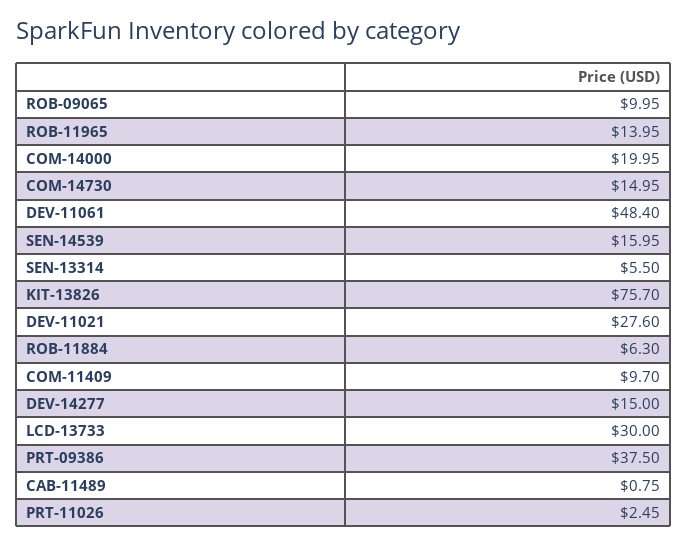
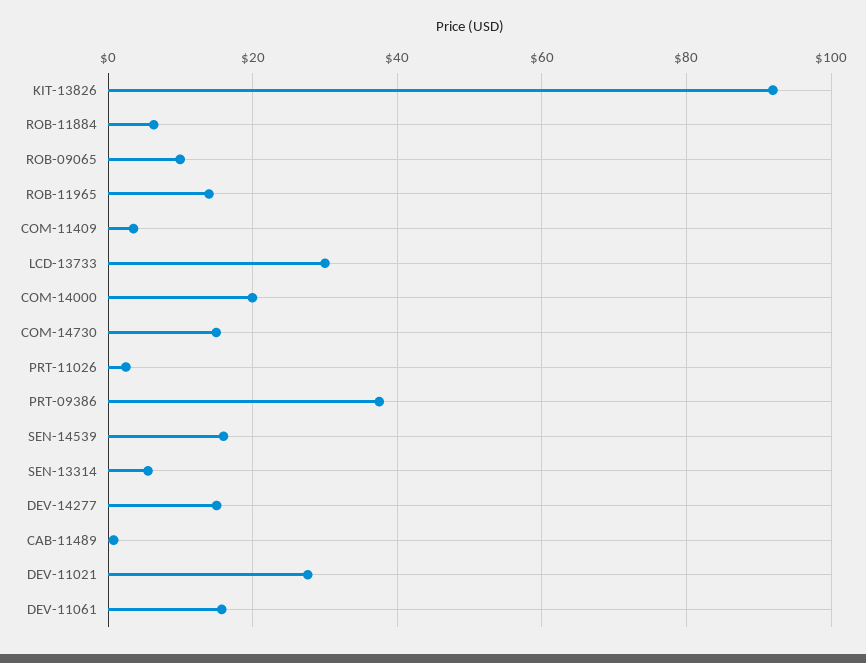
DEV-11061: 48.4 -> 16
KIT-13826: 75.7 -> 92
COM-11409: 9.7 -> 4

